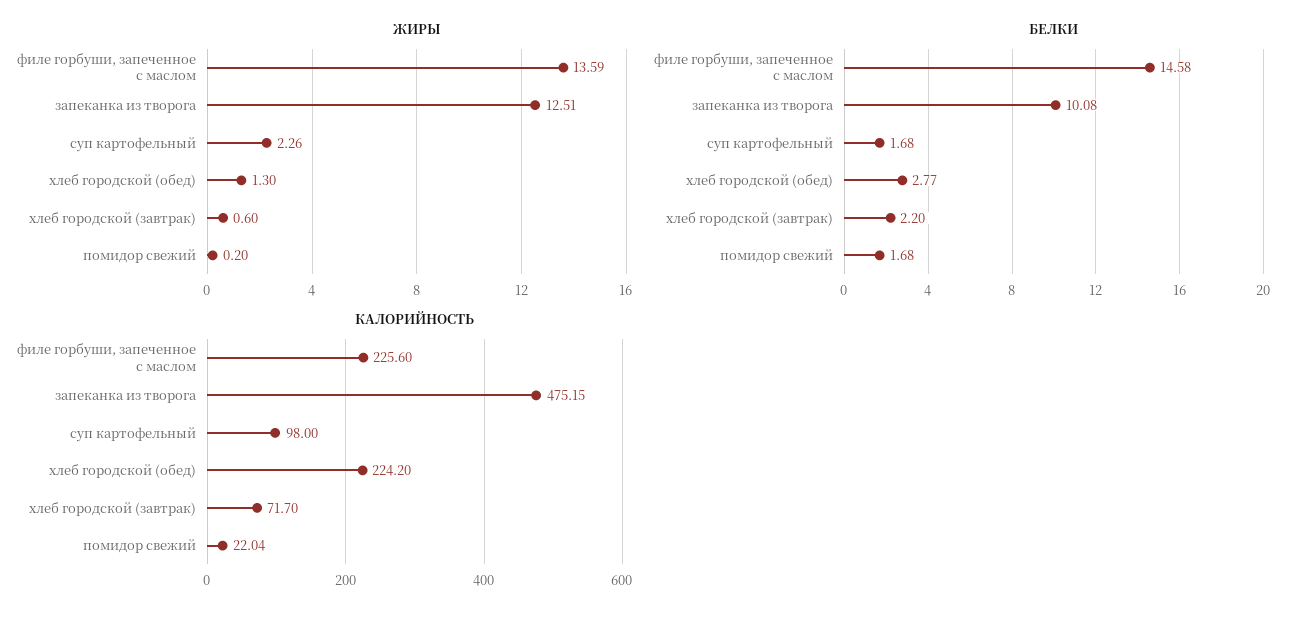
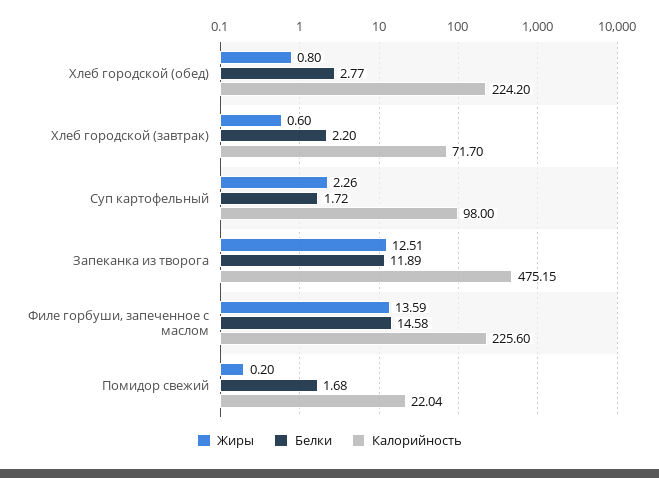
ЖИРЫ, хлеб городской (обед): 1.3 -> 0.8
БЕЛКИ, запеканка из творога: 10.08 -> 11.89
БЕЛКИ, суп картофельный: 1.68 -> 1.72

